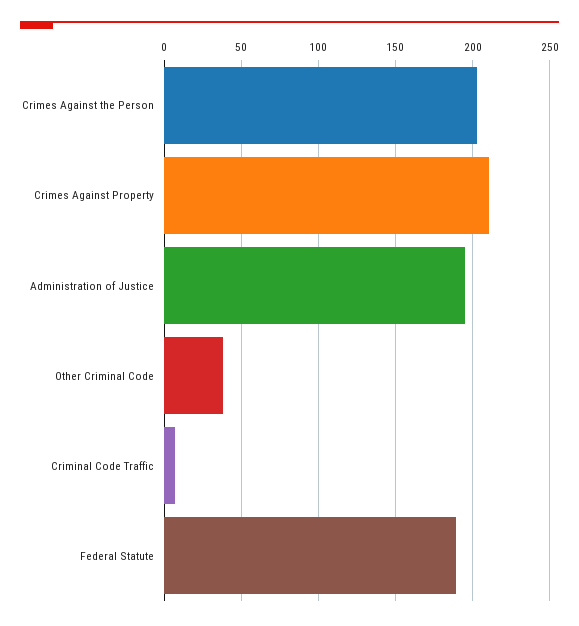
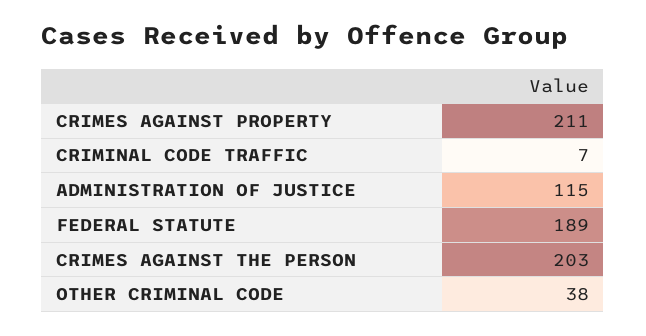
Administration of Justice: 195 -> 115

